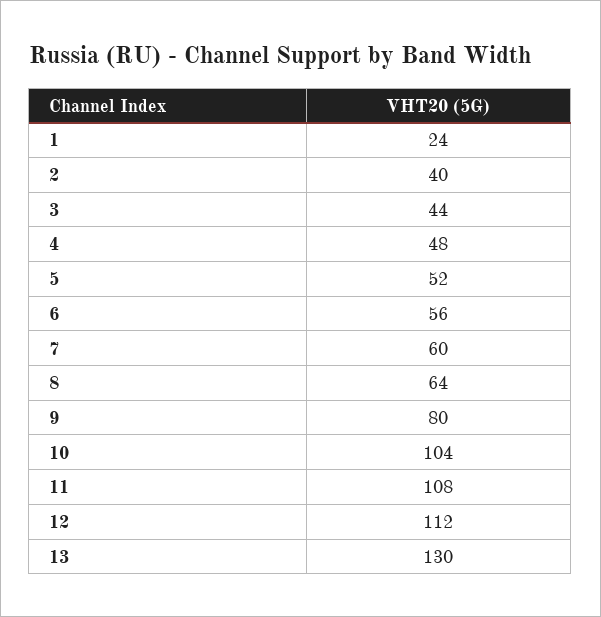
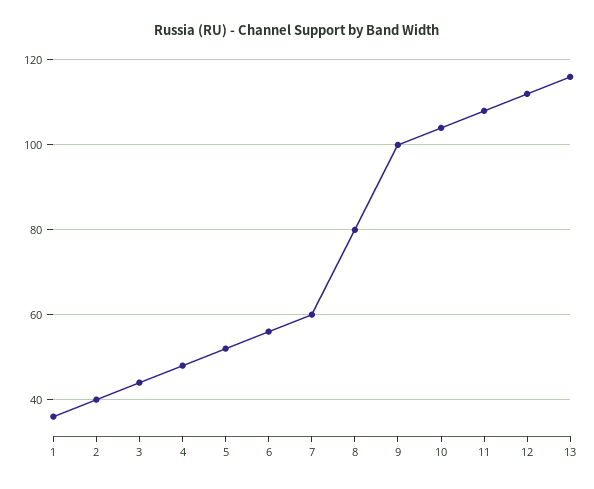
1: 24 -> 35
8: 64 -> 80
9: 80 -> 100
13: 130 -> 115

